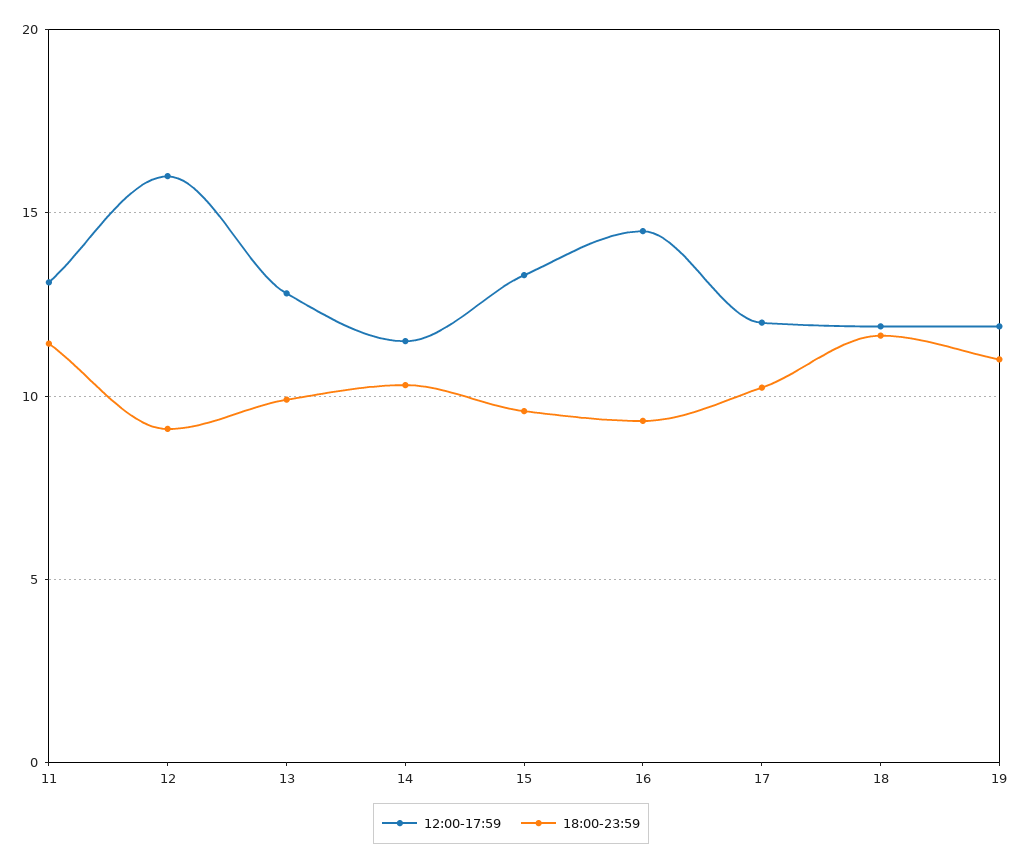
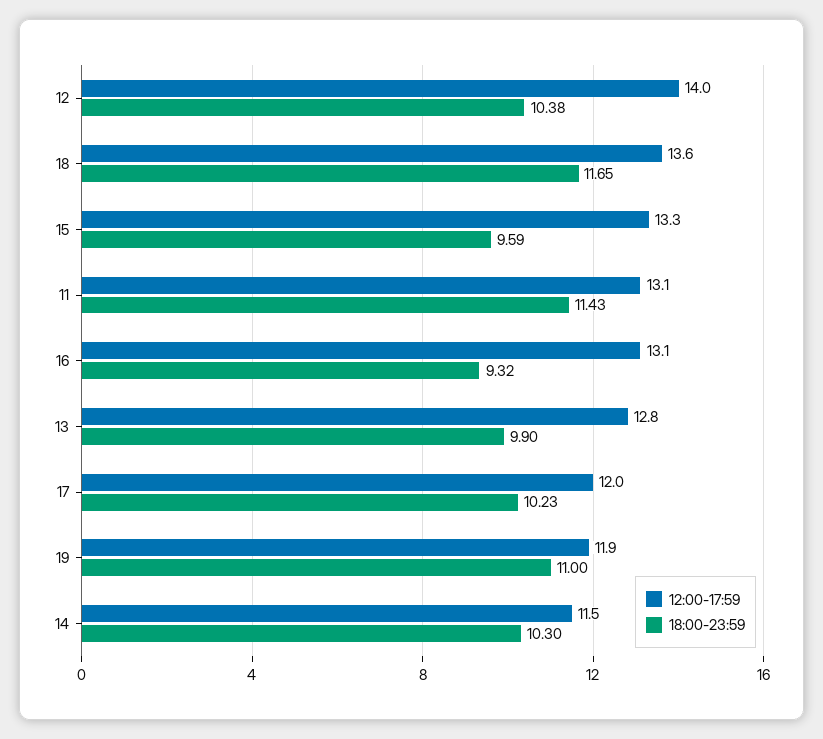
12:00-17:59, 12: 16 -> 14
18:00-23:59, 12: 9 -> 10.38
12:00-17:59, 16: 14.5 -> 13.1
12:00-17:59, 18: 12 -> 13.6

